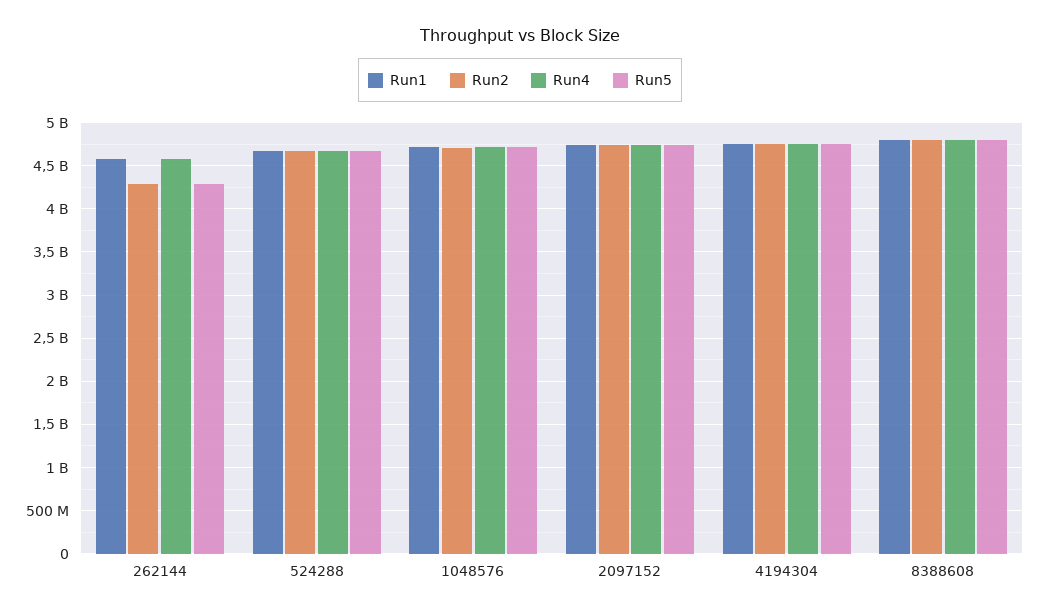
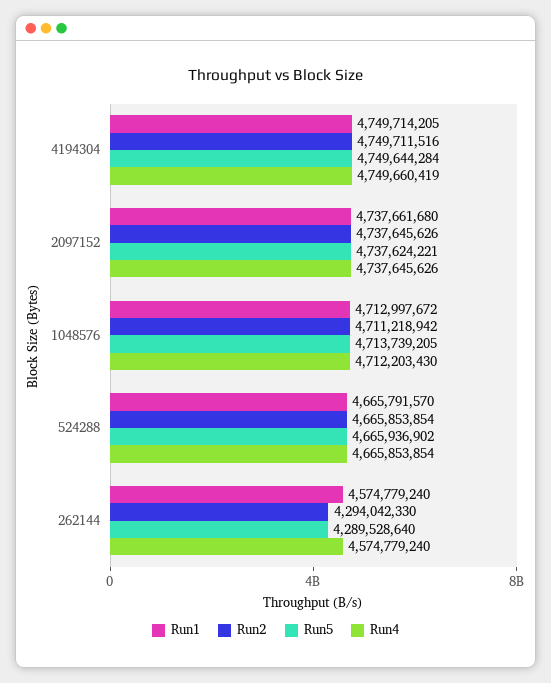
Run1, 8388608: 4800000000 -> none
Run2, 8388608: 4800000000 -> none
Run4, 8388608: 4800000000 -> none
Run5, 8388608: 4800000000 -> none

